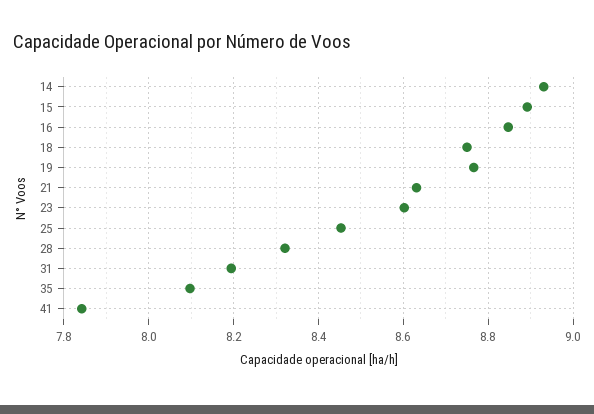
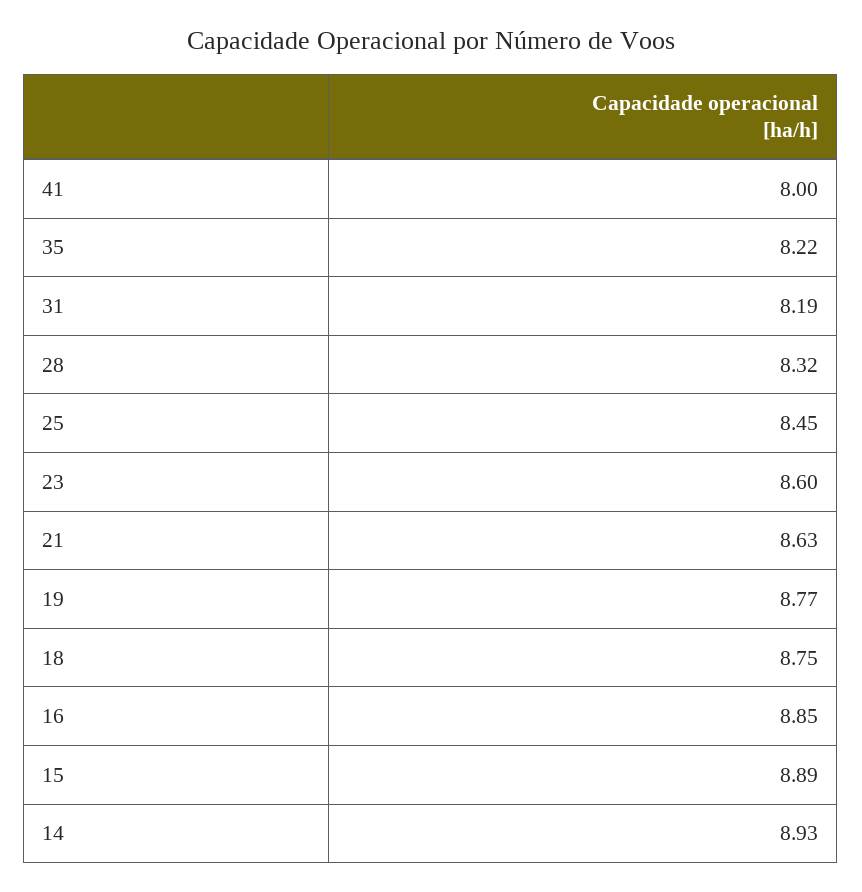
35: 8.1 -> 8.22
41: 7.84 -> 8

